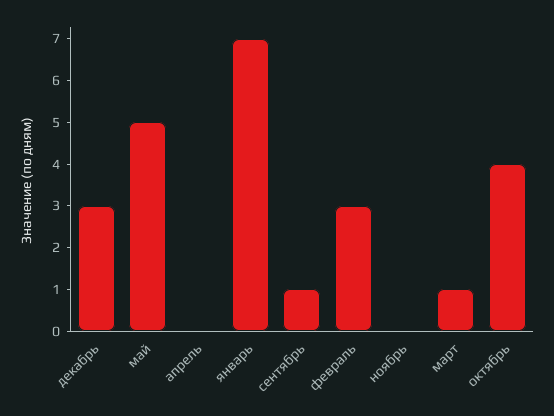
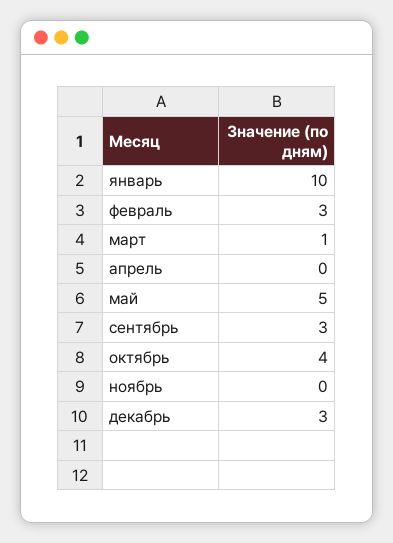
январь: 7 -> 10
сентябрь: 1 -> 3

